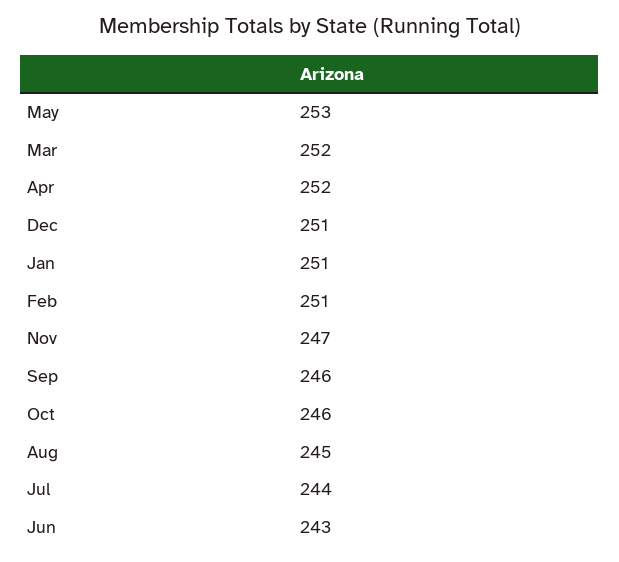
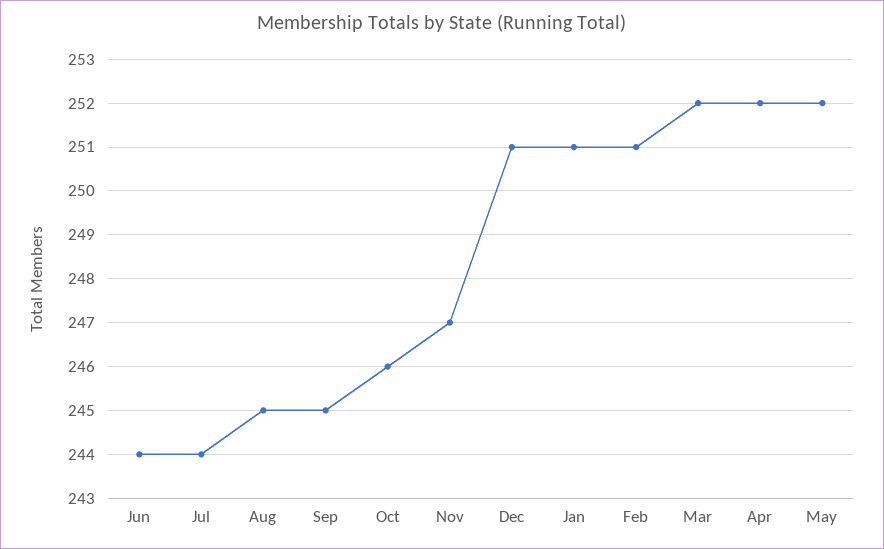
May: 253 -> 252
Sep: 246 -> 245
Jun: 243 -> 244

